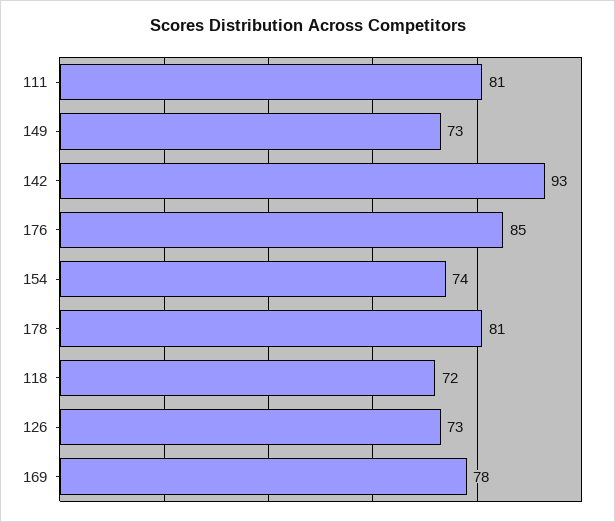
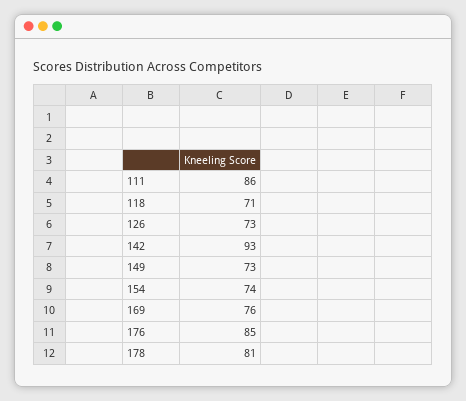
111: 81 -> 86
118: 72 -> 71
169: 78 -> 76

